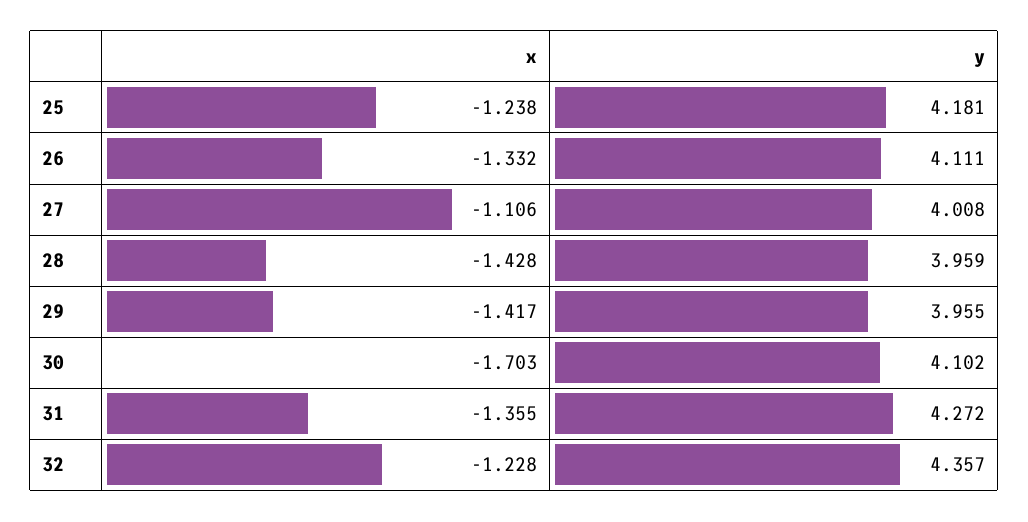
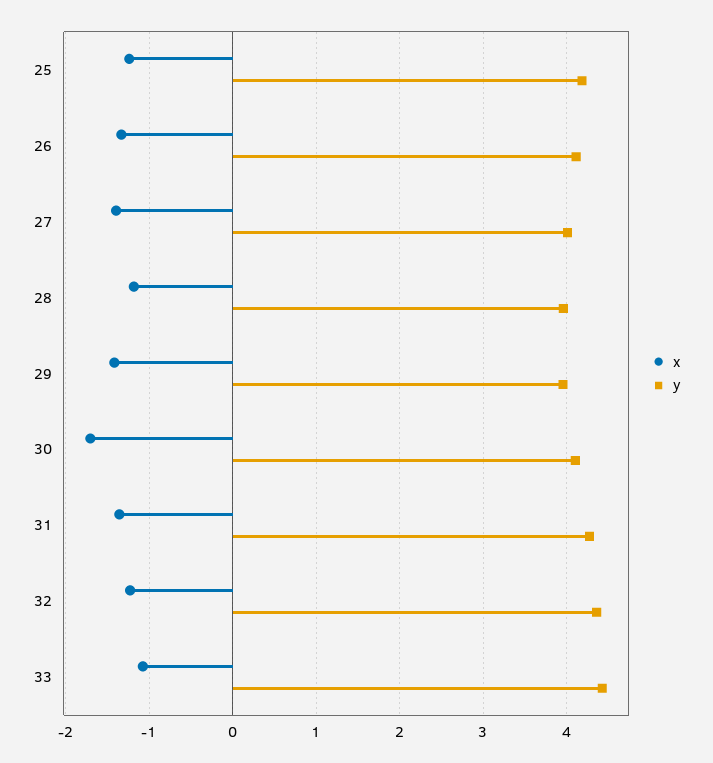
x, 27: -1.106 -> -1.4
x, 28: -1.428 -> -1.2
x, 33: none -> -1.1
y, 33: none -> 4.4

